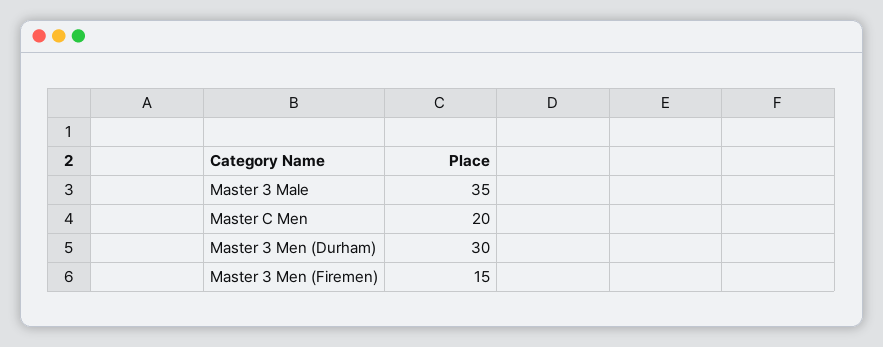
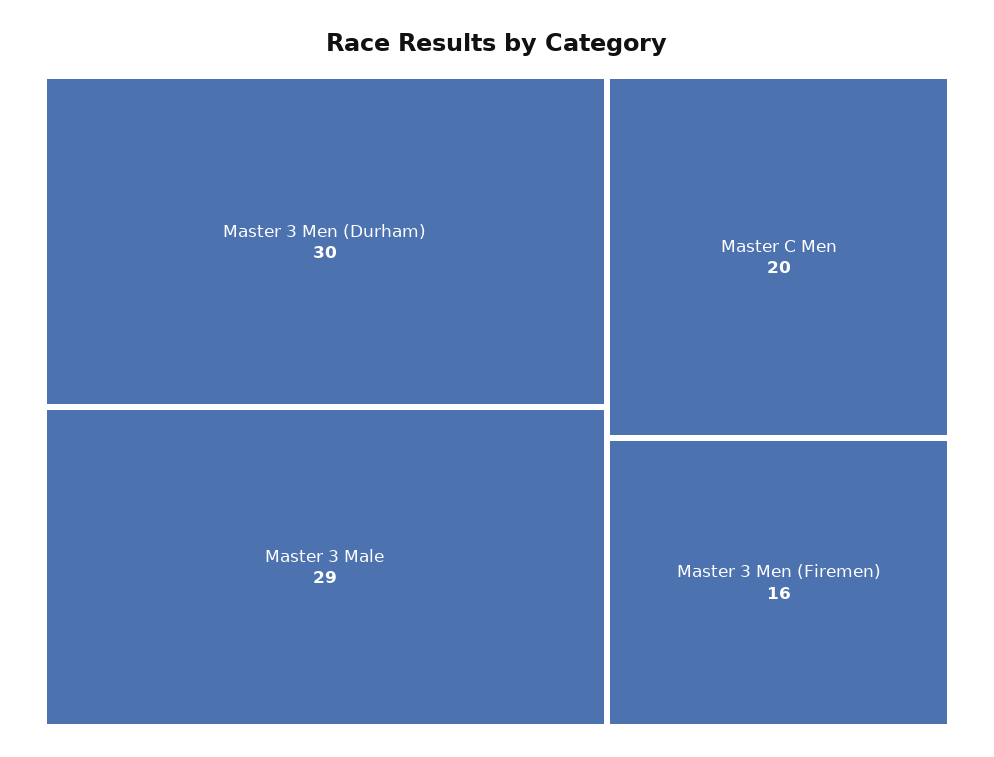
Master 3 Male: 35 -> 29
Master 3 Men (Firemen): 15 -> 16

